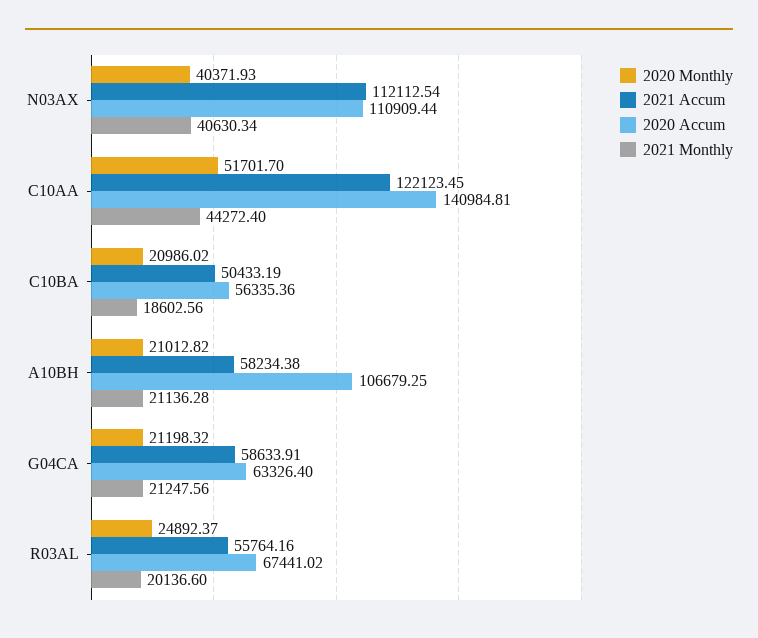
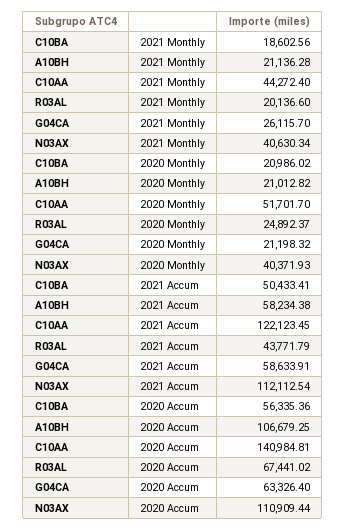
2021 Accum, C10BA: 50433.19 -> 50433.41
2021 Monthly, G04CA: 21247.56 -> 26115.7
2021 Accum, R03AL: 55764.16 -> 43771.79

